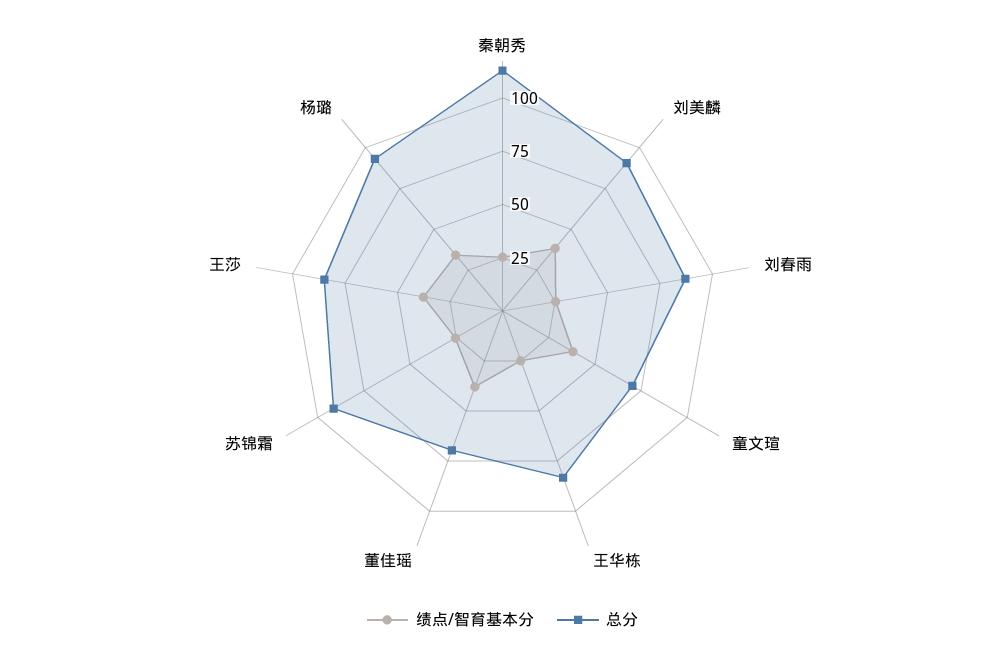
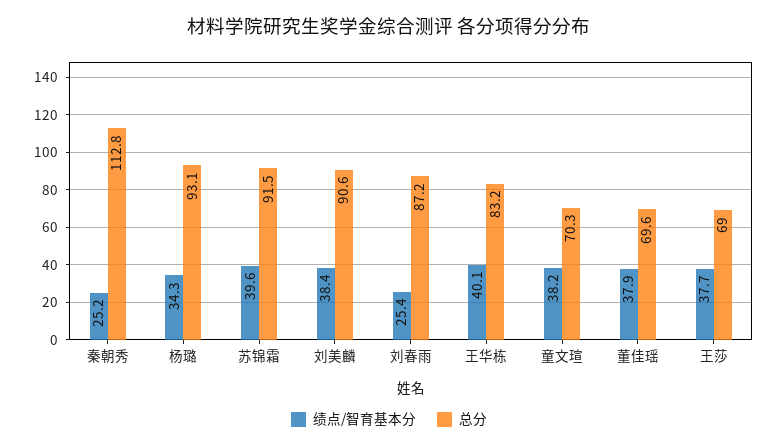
绩点/智育基本分, 王华栋: 25 -> 40.1
绩点/智育基本分, 苏锦霜: 25 -> 39.6
总分, 王莎: 85 -> 69

